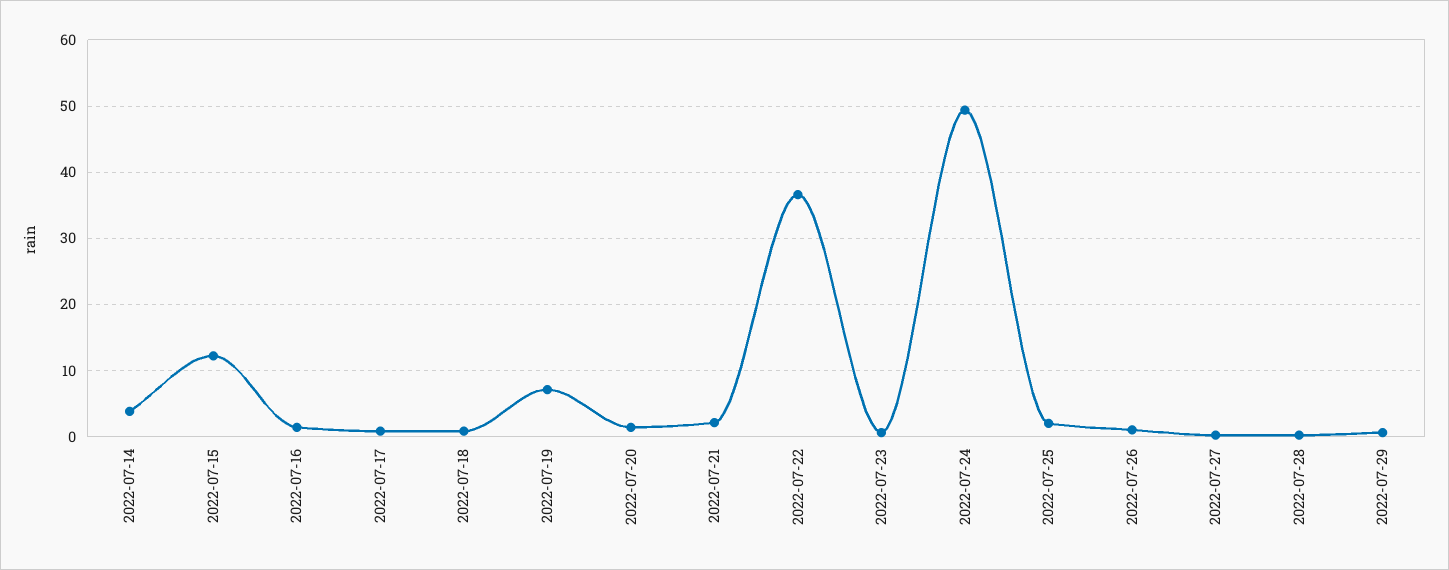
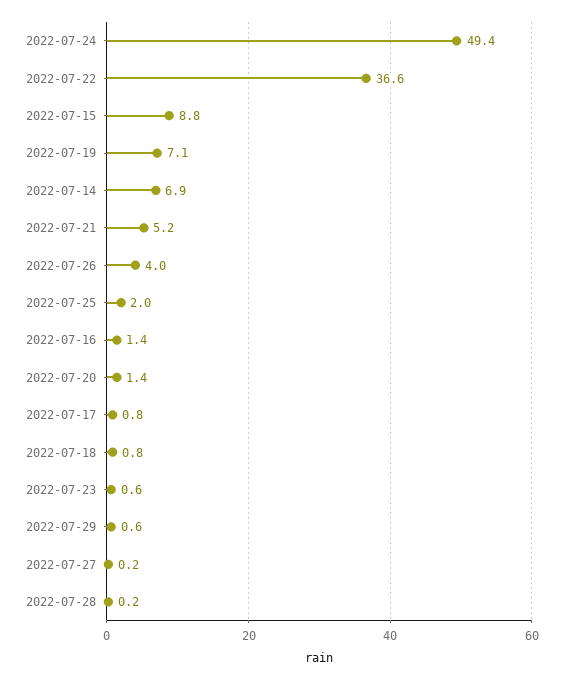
2022-07-14: 4 -> 6.9
2022-07-15: 12 -> 8.8
2022-07-21: 2 -> 5.2
2022-07-26: 1 -> 4

